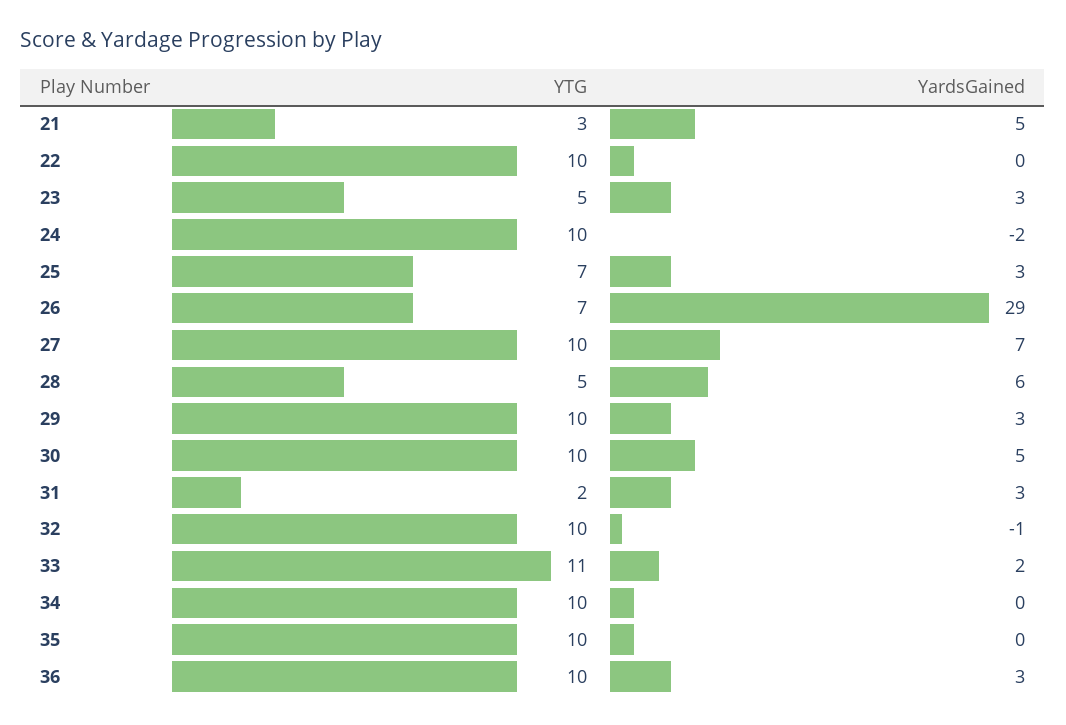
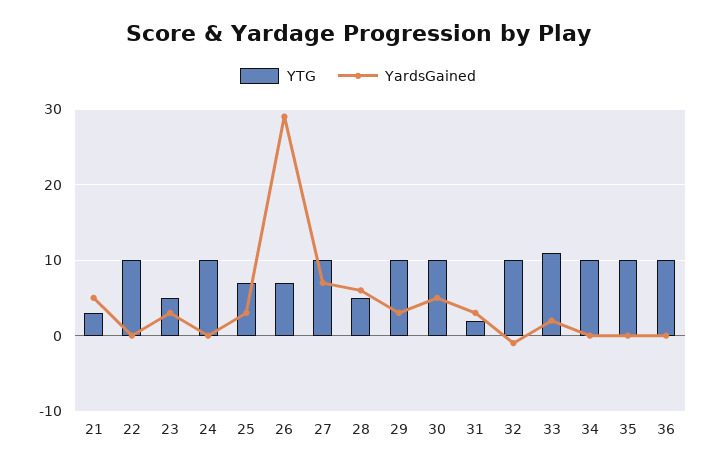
YardsGained, 24: -2 -> 0
YardsGained, 36: 3 -> 0

